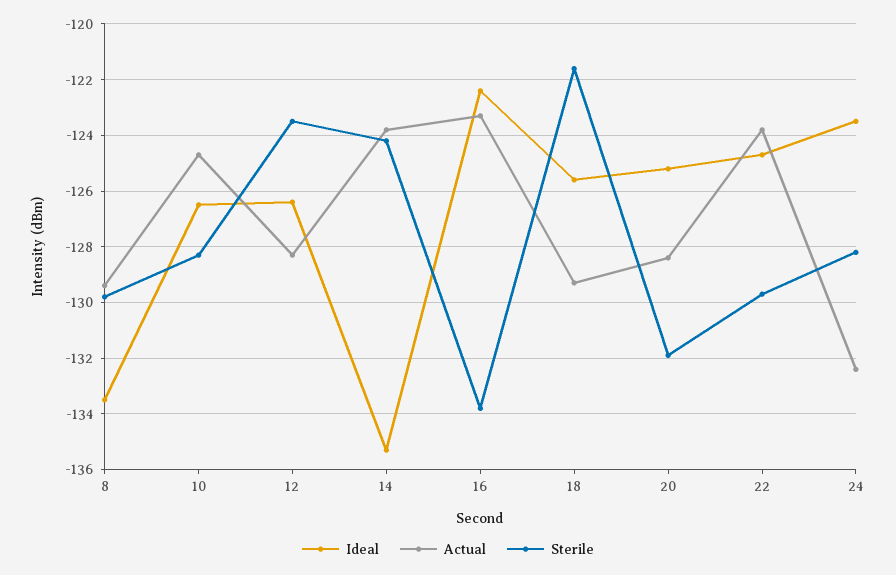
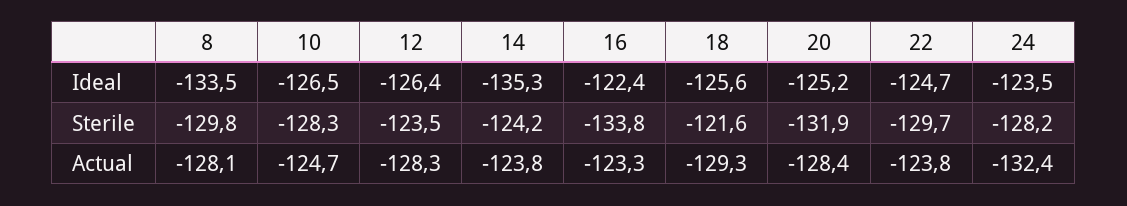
Actual, 8: -129.5 -> -128.1

